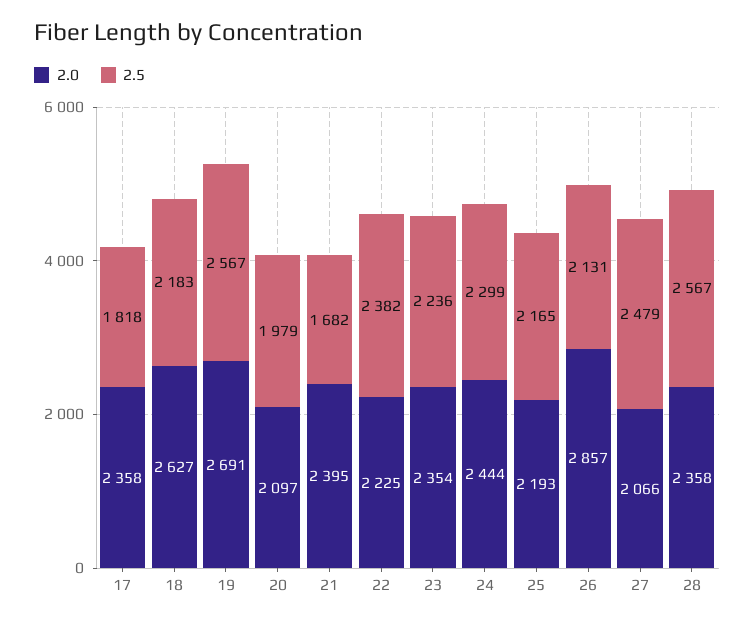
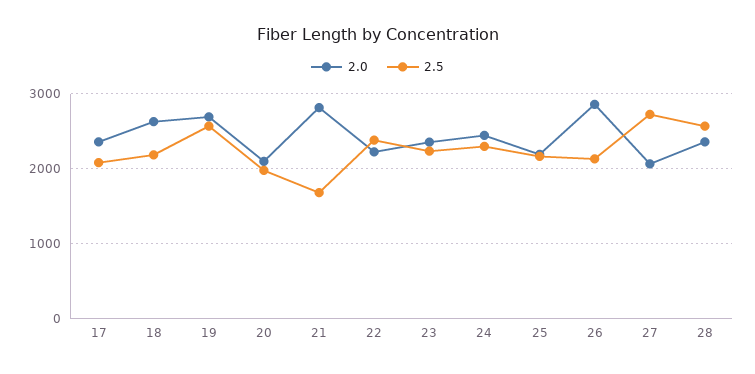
2.5, 17: 1818 -> 2100
2.0, 21: 2395 -> 2800
2.5, 27: 2479 -> 2700

